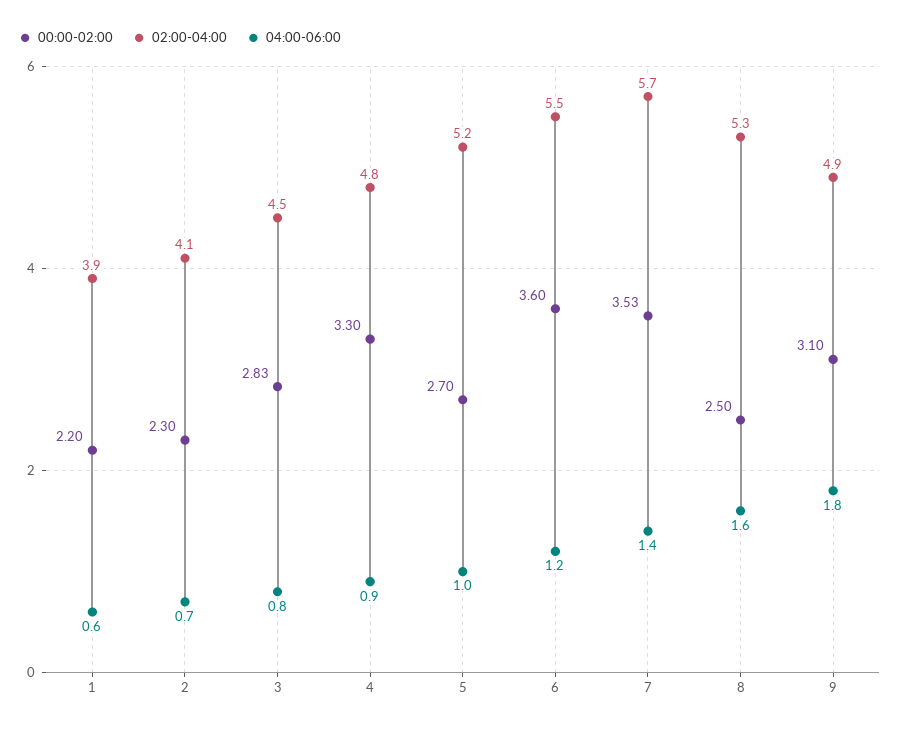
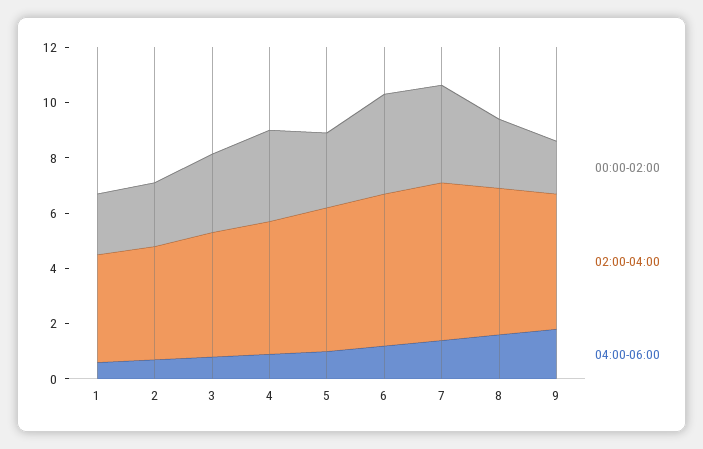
00:00-02:00, 9: 3.1 -> 2

